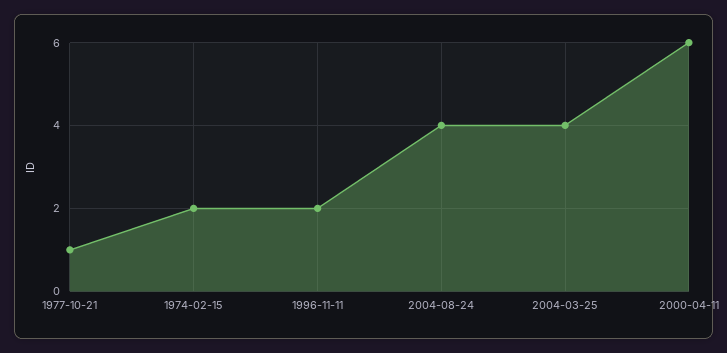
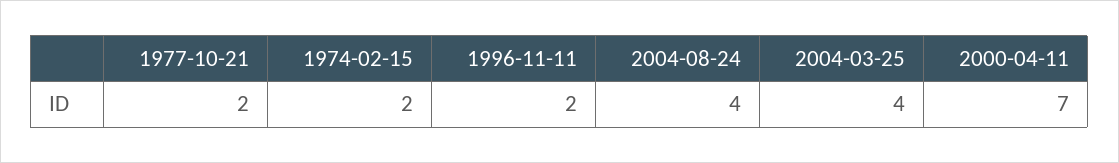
1977-10-21: 1 -> 2
2000-04-11: 6 -> 7

